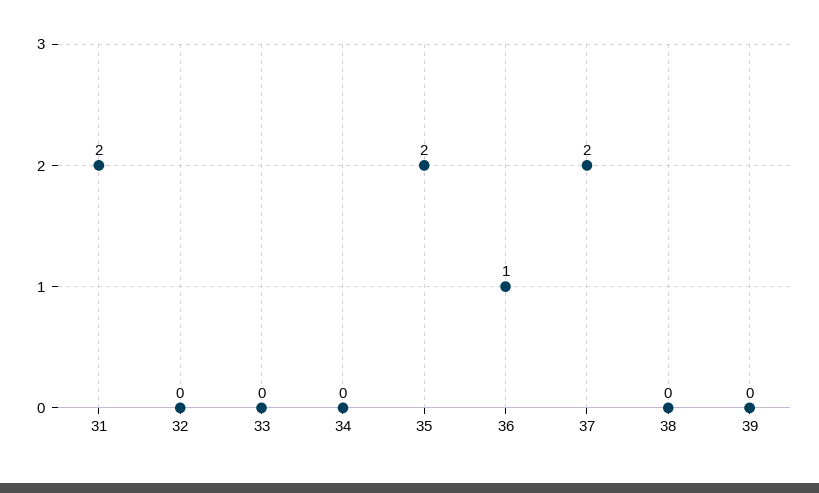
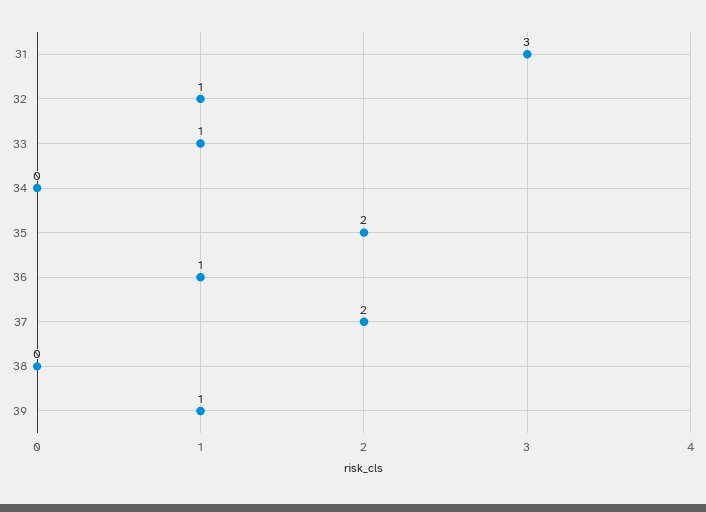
31: 2 -> 3
32: 0 -> 1
33: 0 -> 1
39: 0 -> 1

